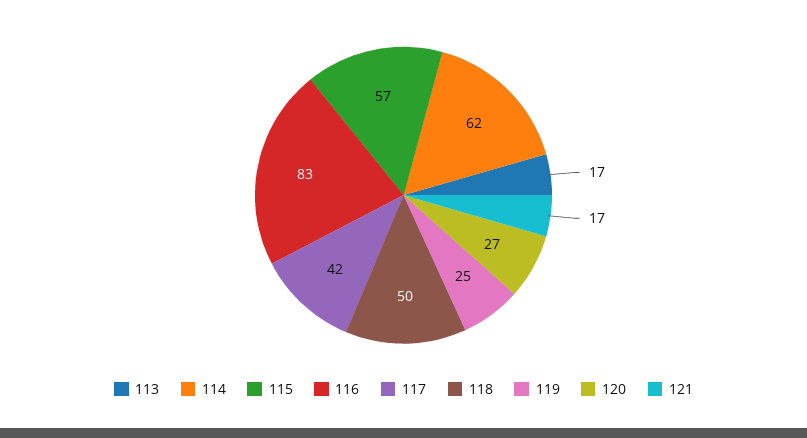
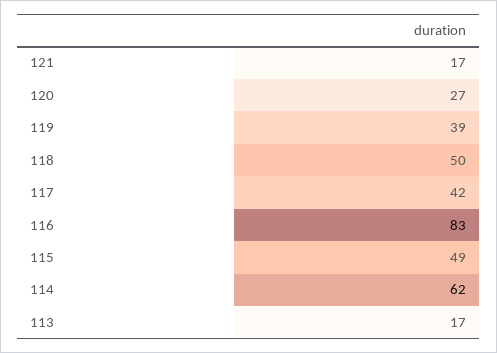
115: 57 -> 49
119: 25 -> 39

